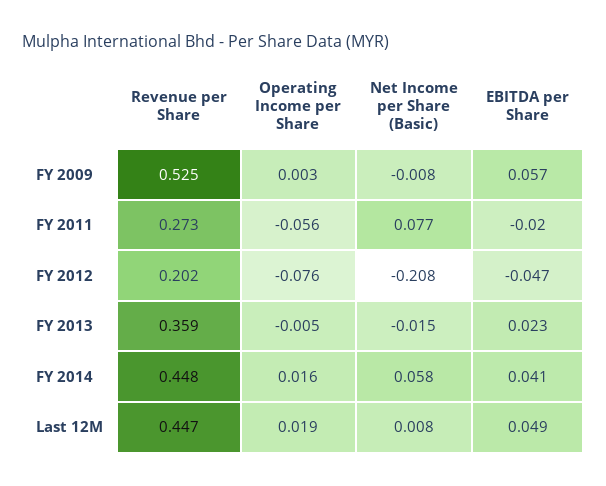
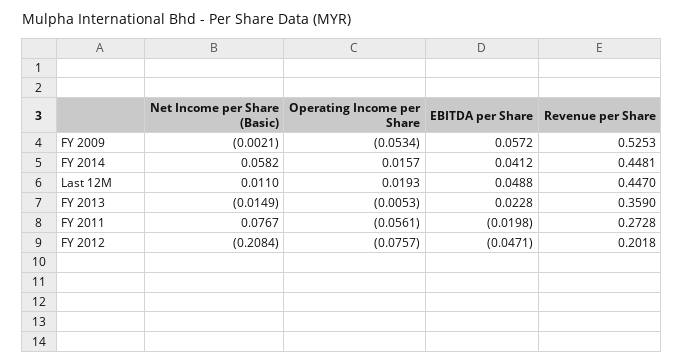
Operating Income per Share, FY 2009: 0.003 -> -0.0534
Net Income per Share (Basic), FY 2009: -0.008 -> -0.0021
Net Income per Share (Basic), Last 12M: 0.008 -> 0.011

